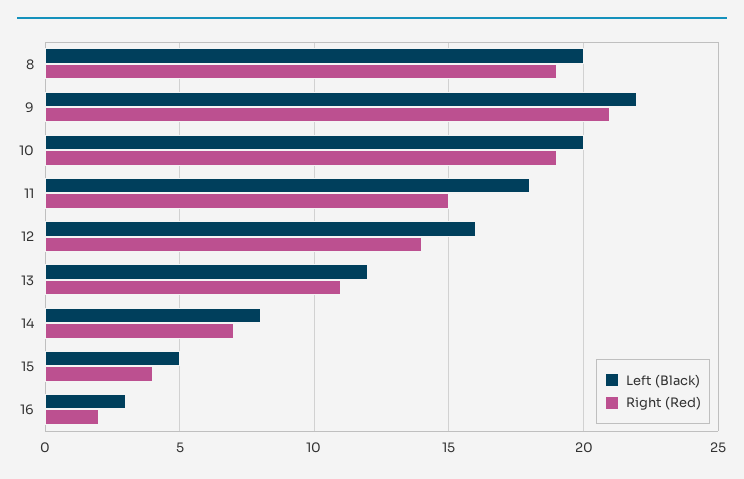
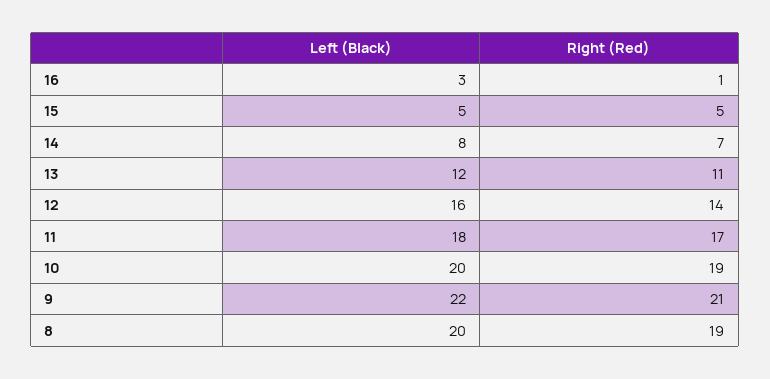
Right (Red), 11: 15 -> 17
Right (Red), 15: 4 -> 5
Right (Red), 16: 2 -> 1

